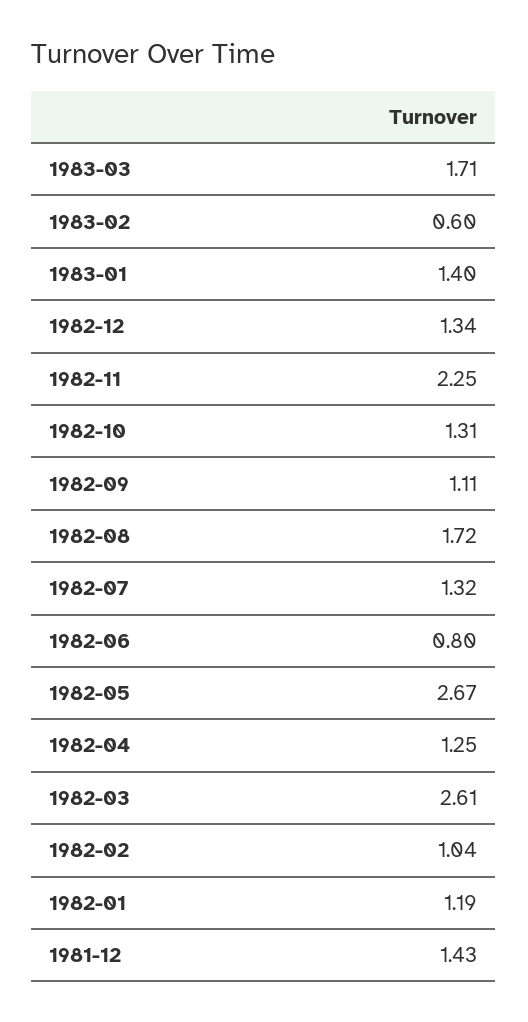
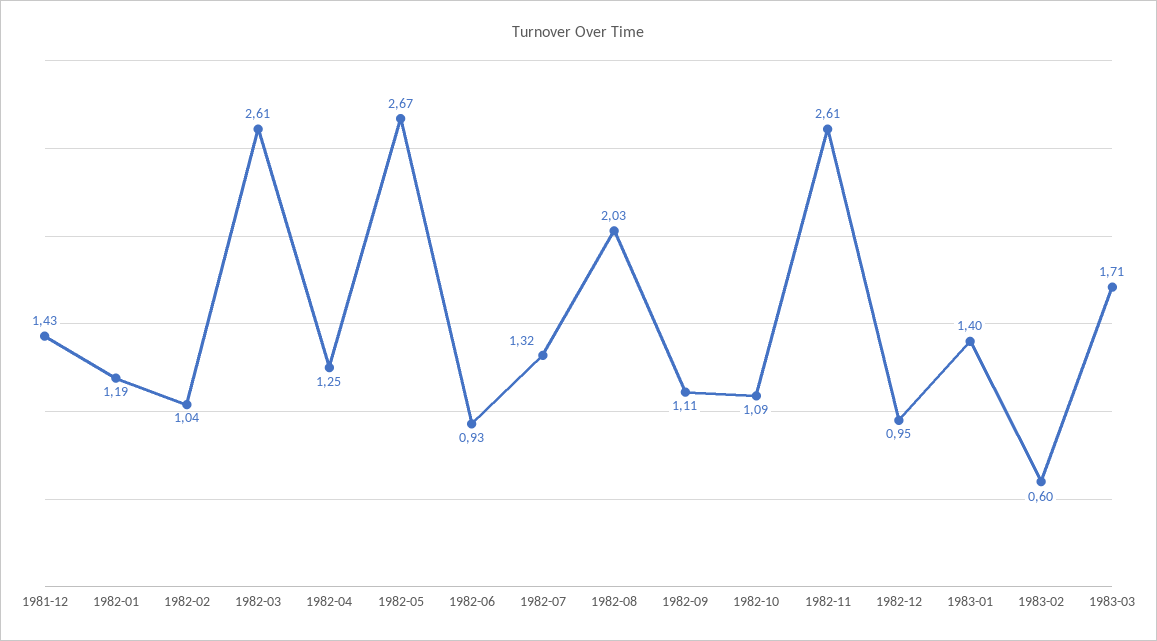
1982-12: 1.34 -> 0.95
1982-11: 2.25 -> 2.61
1982-10: 1.31 -> 1.09
1982-08: 1.72 -> 2.03
1982-06: 0.8 -> 0.93

